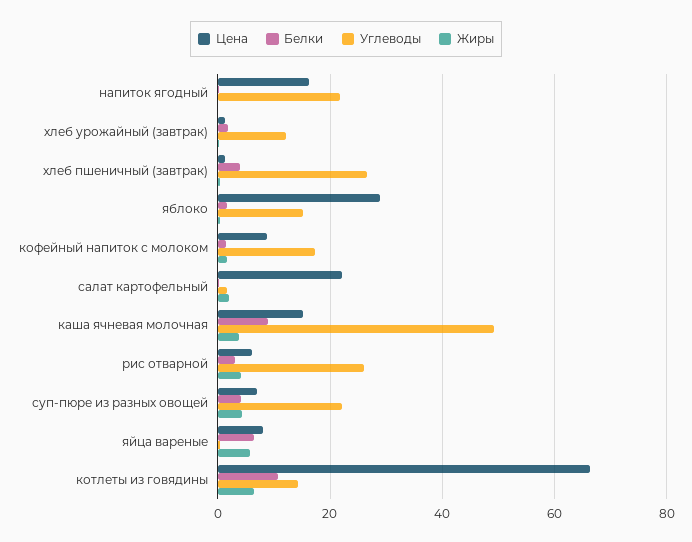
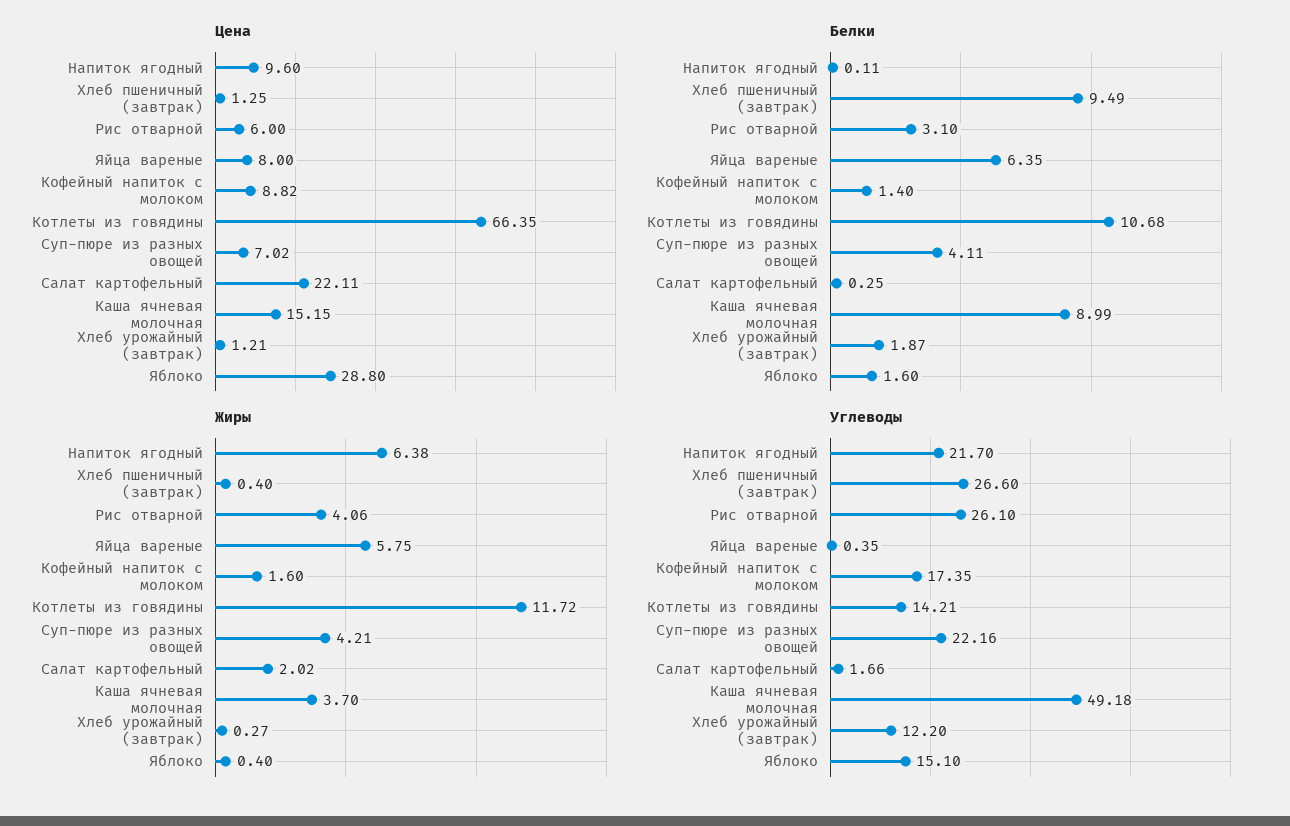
Цена, напиток ягодный: 16 -> 9.6
Жиры, напиток ягодный: 0 -> 6.38
Белки, хлеб пшеничный (завтрак): 4 -> 9.49
Жиры, котлеты из говядины: 6 -> 11.72

